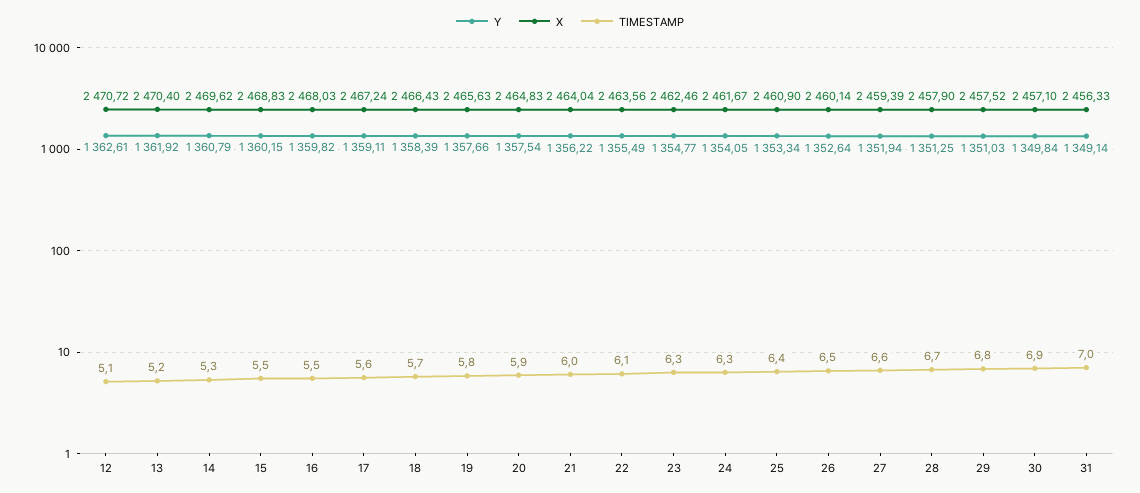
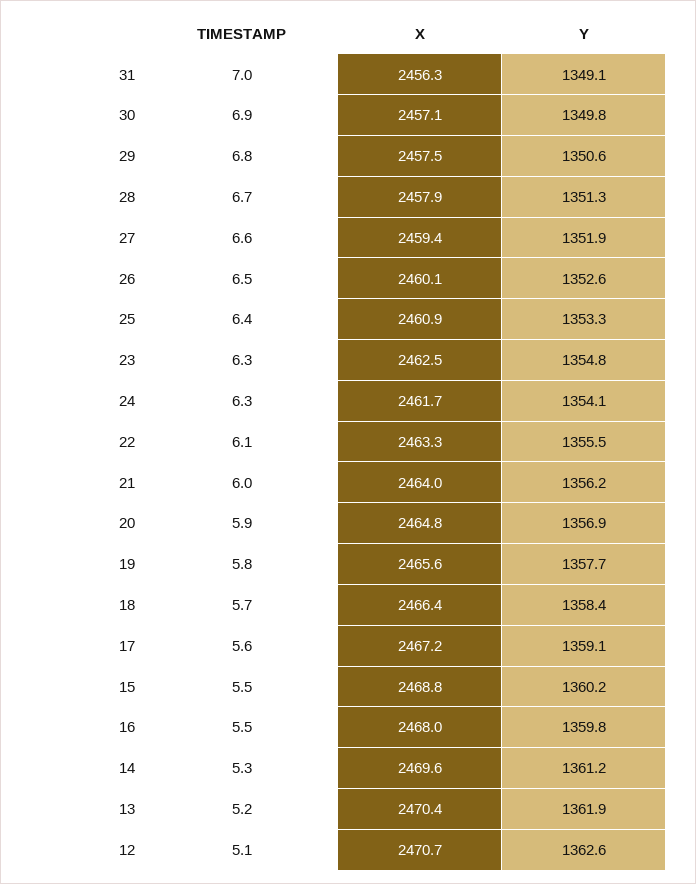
Y, 14: 1360.79 -> 1361.2
Y, 20: 1357.54 -> 1356.9
X, 22: 2463.56 -> 2463.3
Y, 29: 1351.03 -> 1350.6

